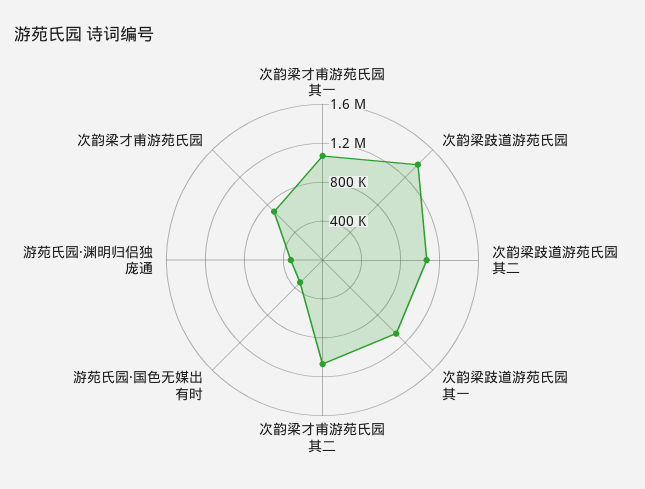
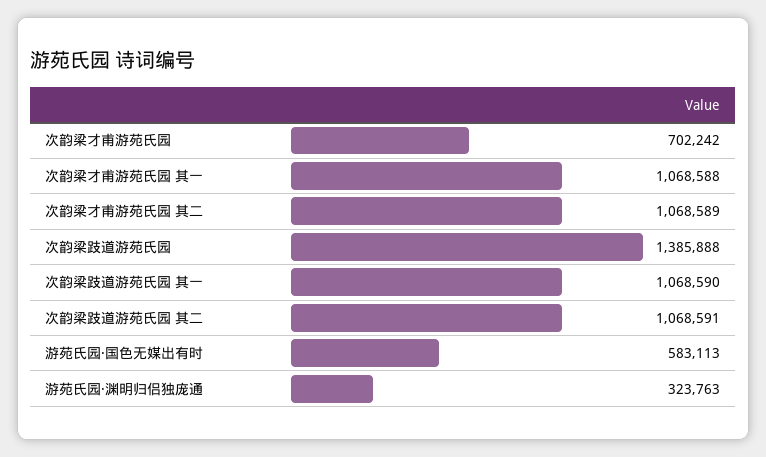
游苑氏园·国色无媒出有时: 300000 -> 583113

